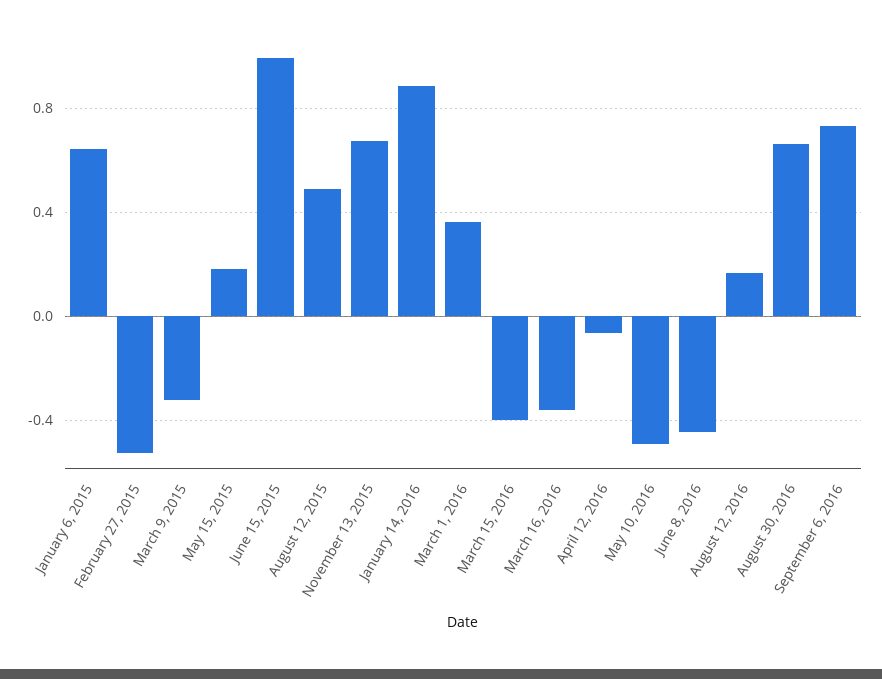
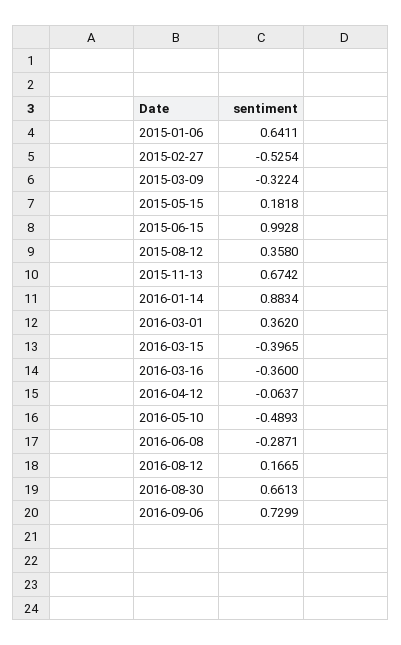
August 12, 2015: 0.5 -> 0.358
June 8, 2016: -0.45 -> -0.2871

